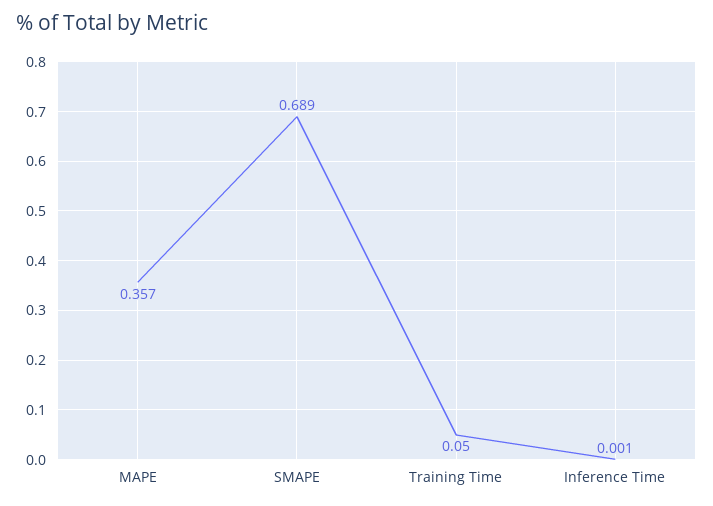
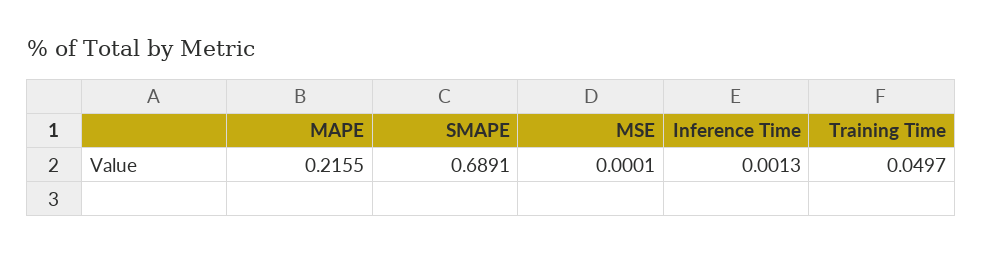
MAPE: 0.357 -> 0.2155
MSE: none -> 0.0001

